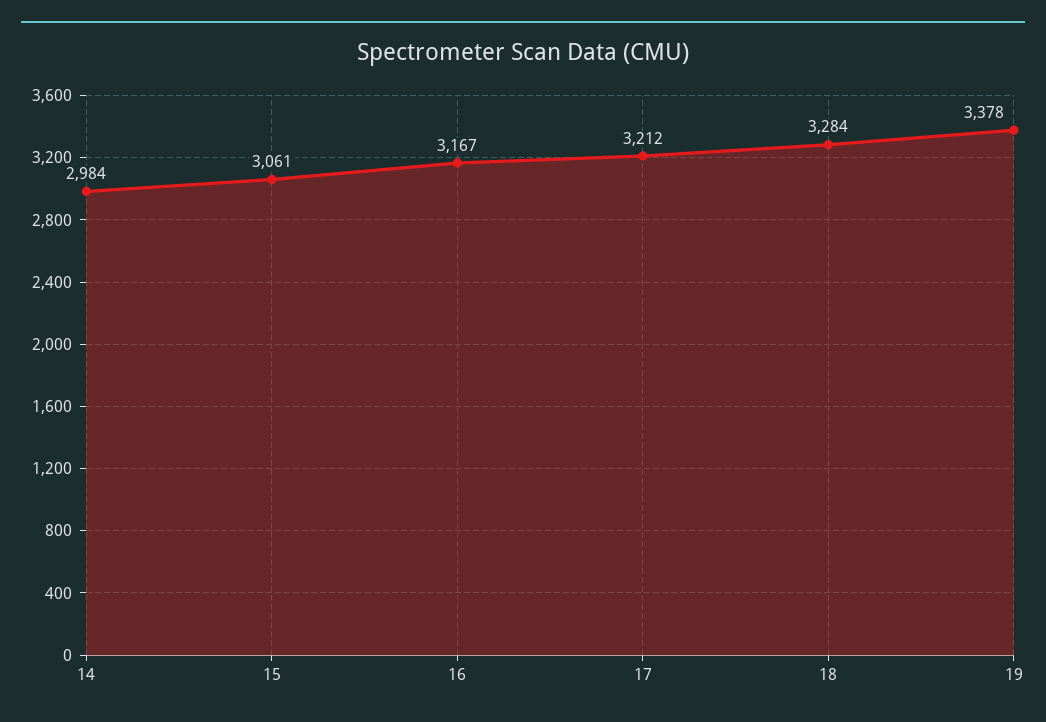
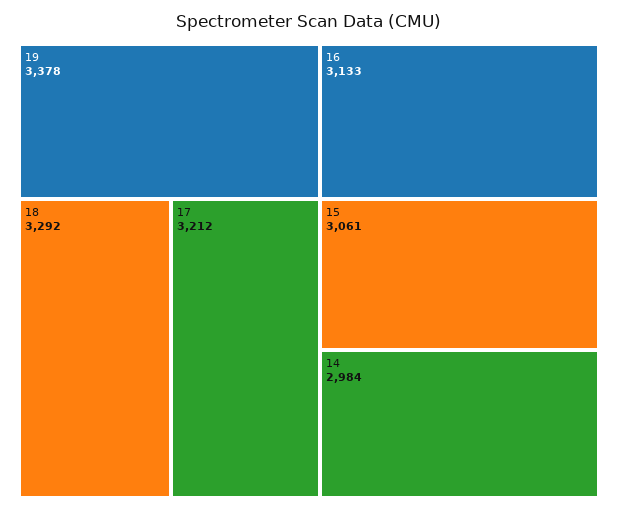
16: 3167 -> 3133
18: 3284 -> 3292

